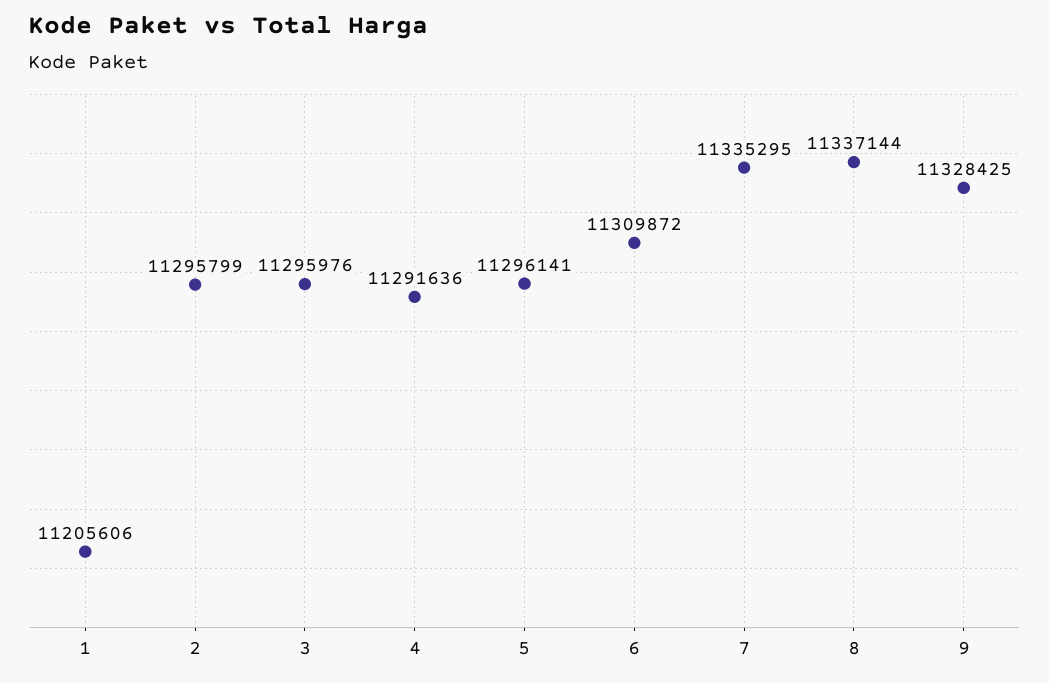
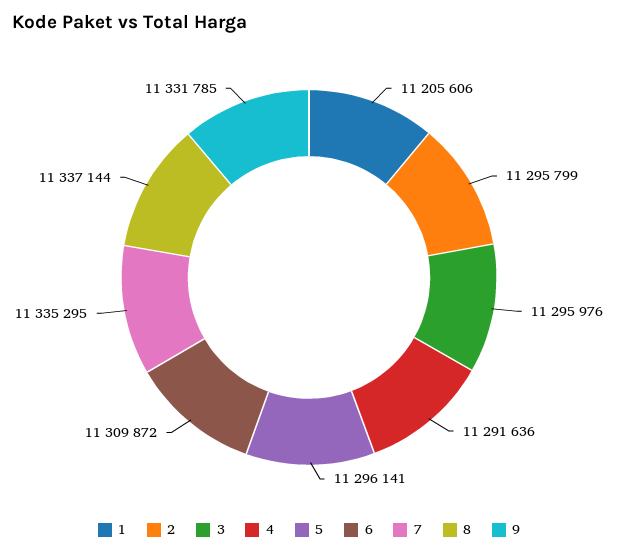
9: 11328425 -> 11331785

